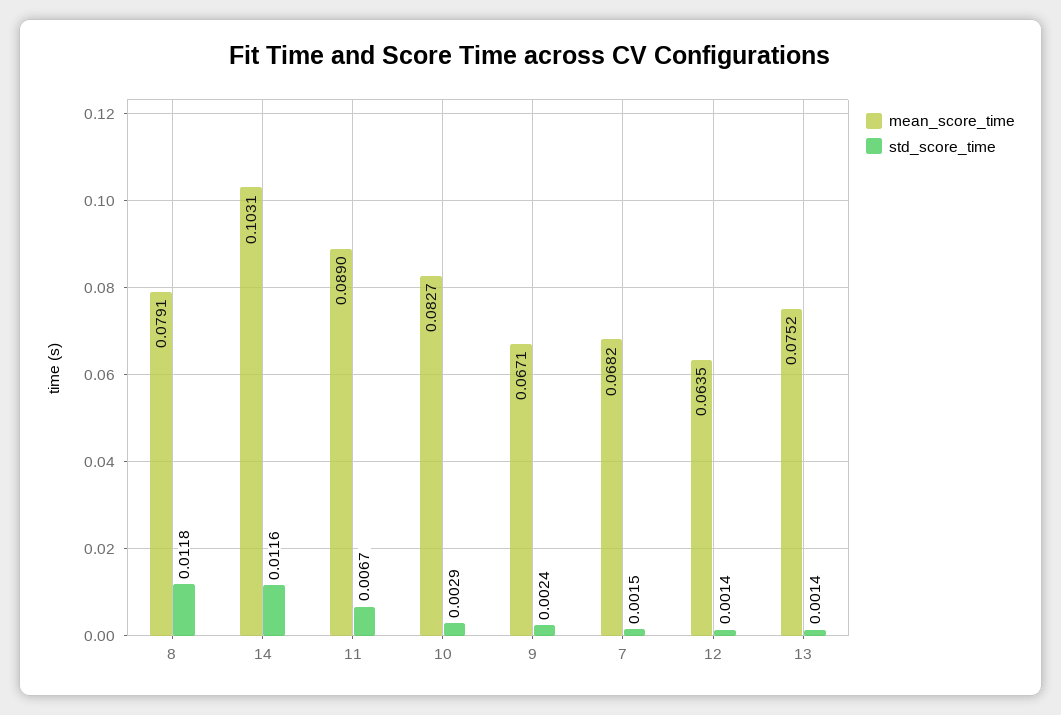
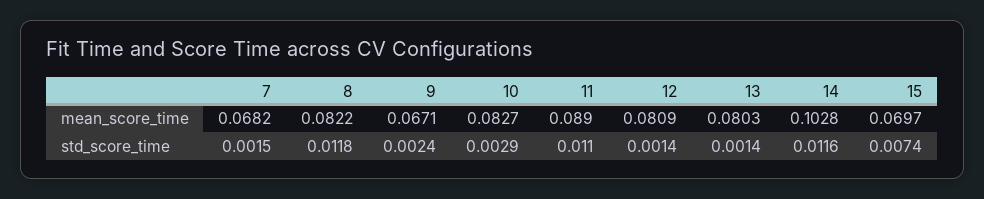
mean_score_time, 8: 0.0791 -> 0.0822
mean_score_time, 14: 0.1031 -> 0.1028
std_score_time, 11: 0.0067 -> 0.011
mean_score_time, 12: 0.0635 -> 0.0809
mean_score_time, 13: 0.0752 -> 0.0803
mean_score_time, 15: none -> 0.0697
std_score_time, 15: none -> 0.0074

